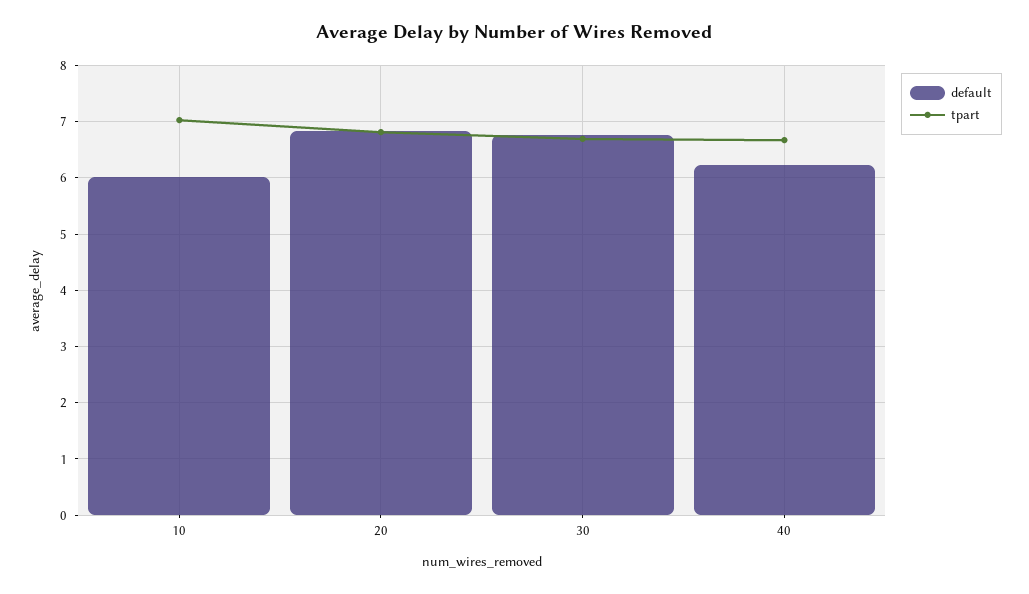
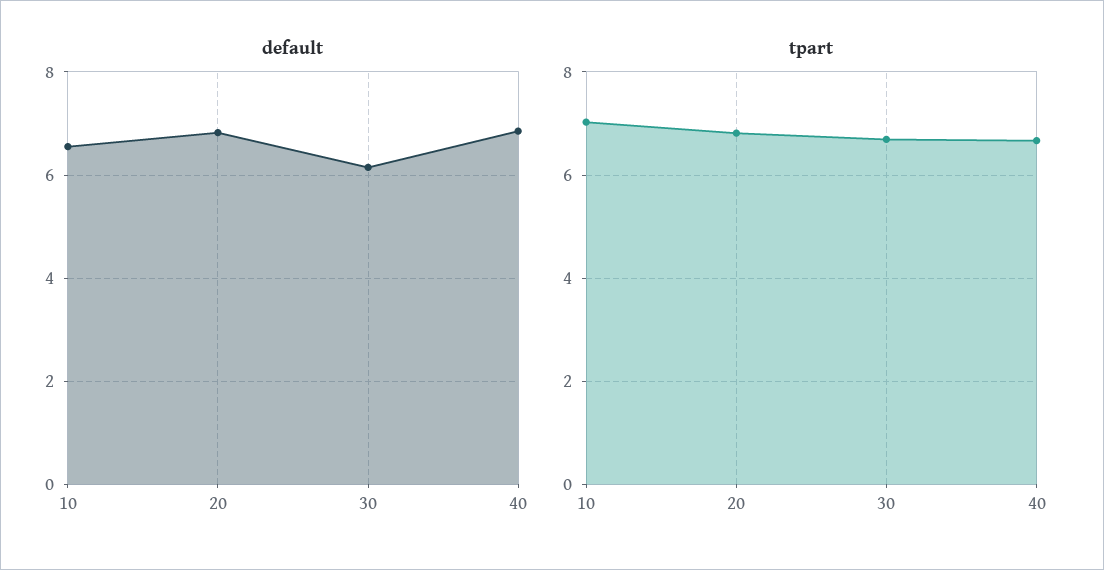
default, 10: 6 -> 6.6
default, 30: 6.8 -> 6.2
default, 40: 6.2 -> 6.8

